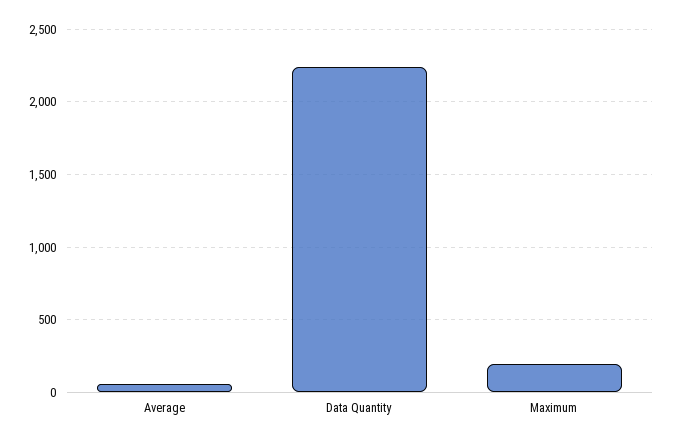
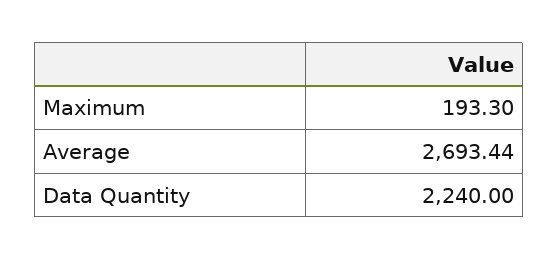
Average: 50 -> 2693.44

